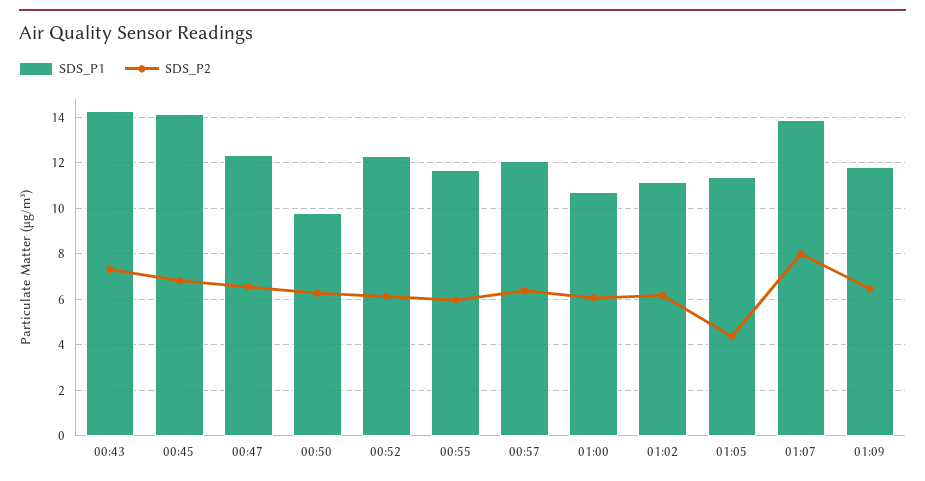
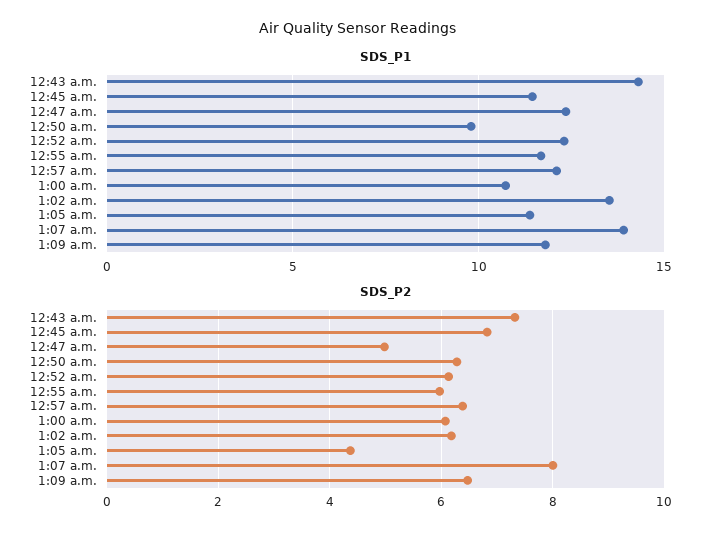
SDS_P1, 00:45: 14 -> 11.5
SDS_P2, 00:47: 6.5 -> 5
SDS_P1, 01:02: 11 -> 13.5

